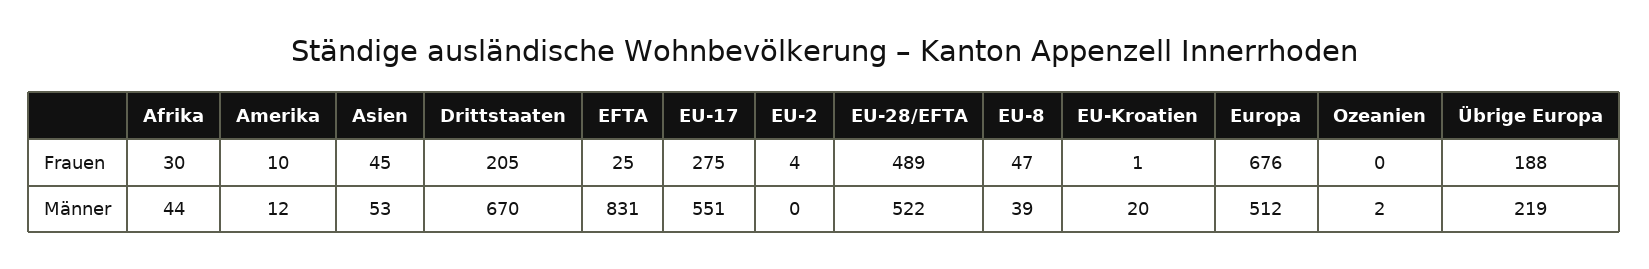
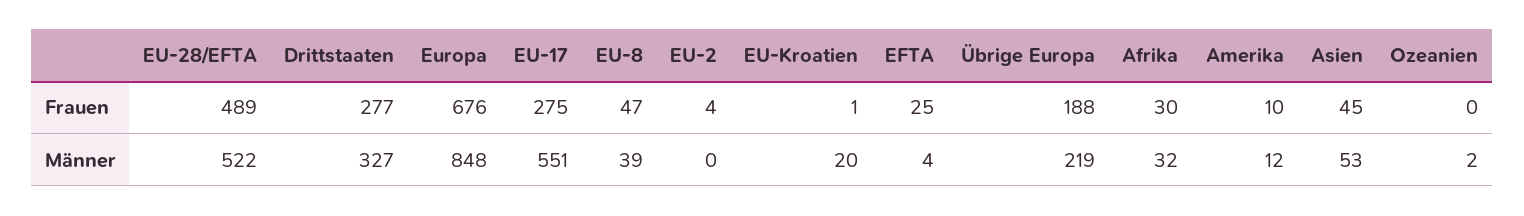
Drittstaaten, Frauen: 205 -> 277
Afrika, Männer: 44 -> 32
Drittstaaten, Männer: 670 -> 327
EFTA, Männer: 831 -> 4
Europa, Männer: 512 -> 848

